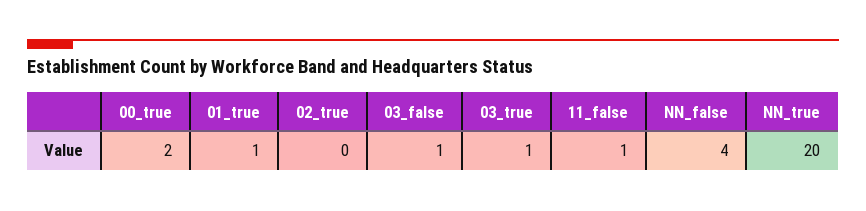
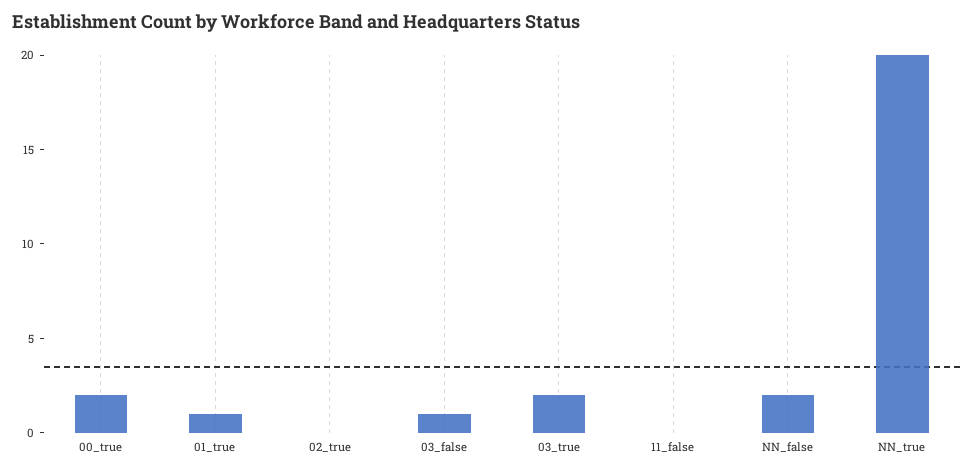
03_true: 1 -> 2
11_false: 1 -> 0
NN_false: 4 -> 2

